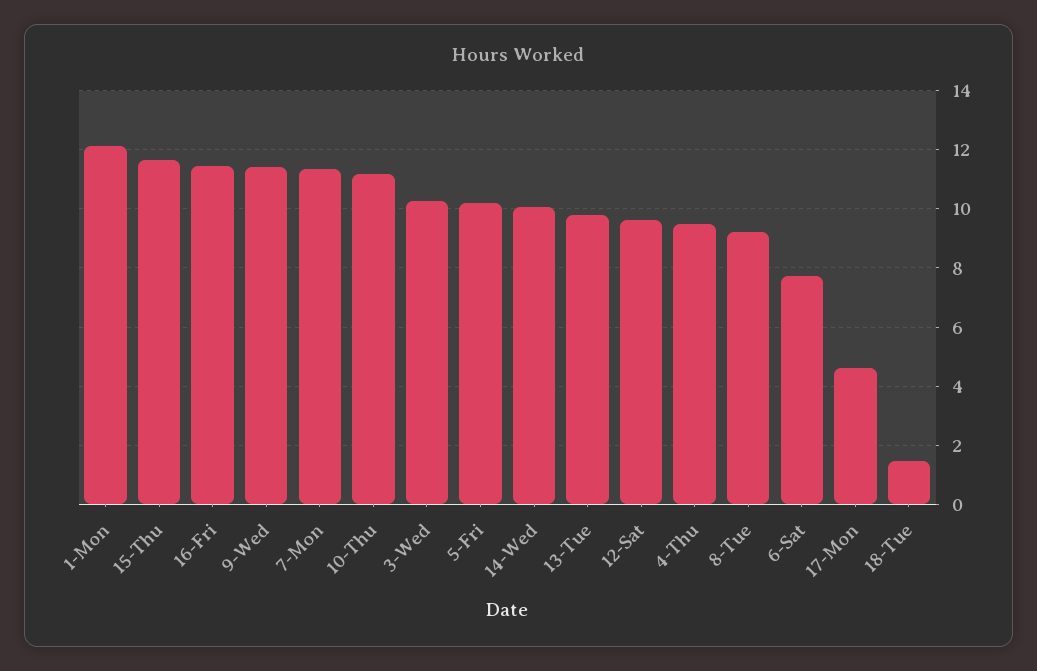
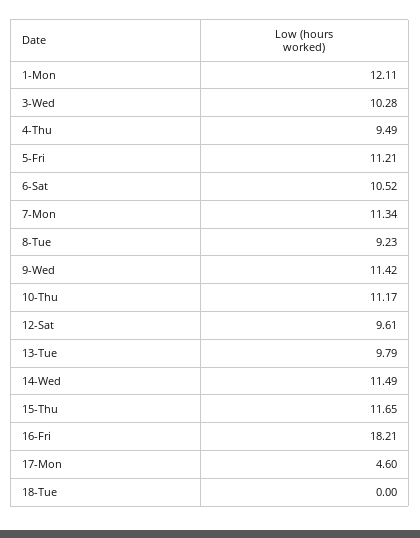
16-Fri: 11.5 -> 18.21
5-Fri: 10.25 -> 11.21
14-Wed: 10 -> 11.49
6-Sat: 7.75 -> 10.52
18-Tue: 1.5 -> 0

